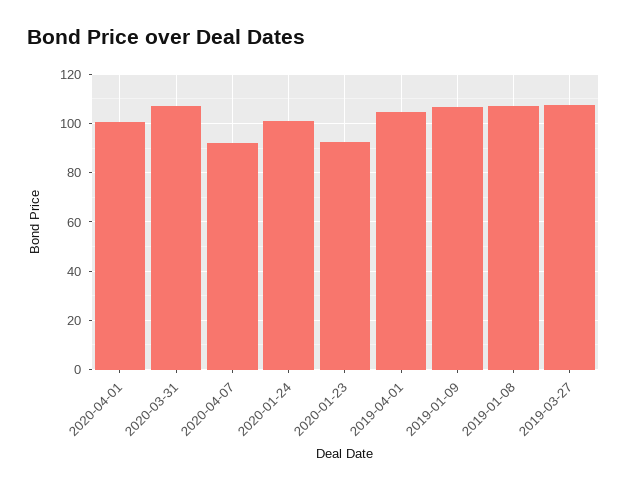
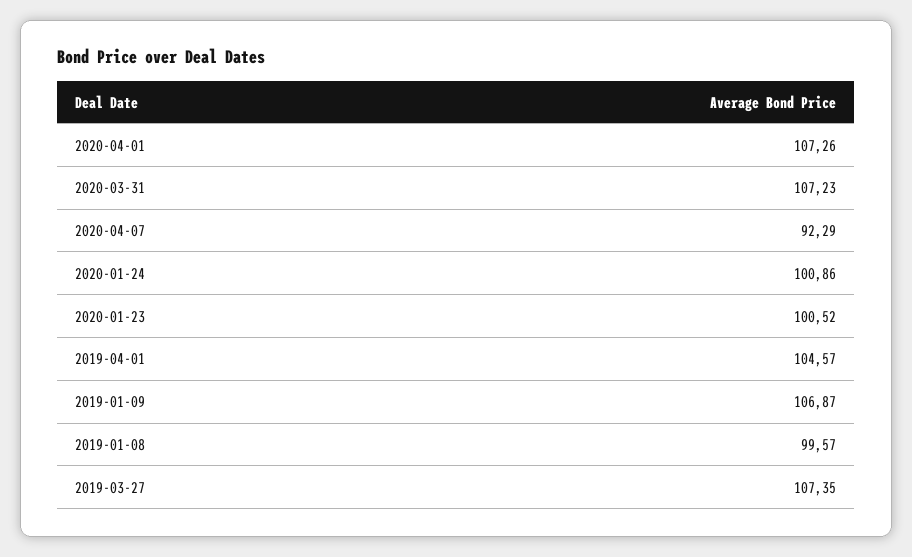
2020-04-01: 100 -> 107.26
2020-01-23: 92.5 -> 100.52
2019-01-08: 107.5 -> 99.57

